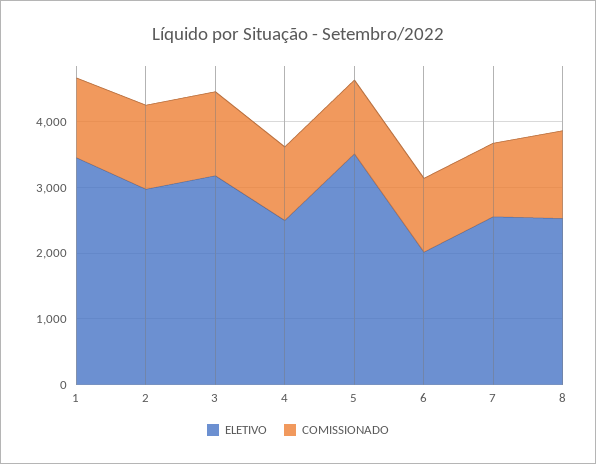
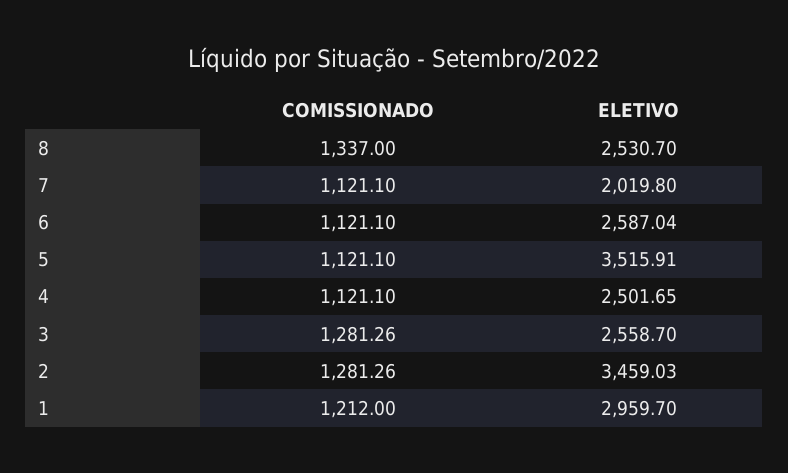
ELETIVO, 1: 3400 -> 2959.7
ELETIVO, 2: 3000 -> 3459.03
ELETIVO, 3: 3200 -> 2558.7
ELETIVO, 6: 2000 -> 2587.04
ELETIVO, 7: 2600 -> 2019.8

